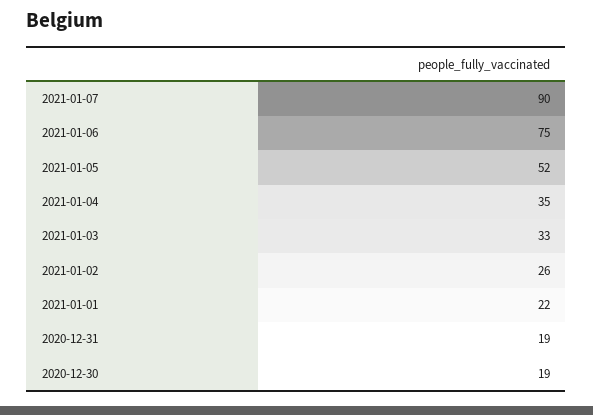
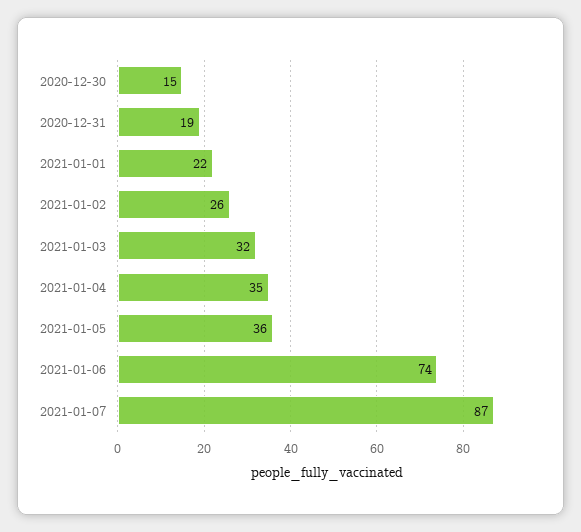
2021-01-07: 90 -> 87
2021-01-06: 75 -> 74
2021-01-05: 52 -> 36
2021-01-03: 33 -> 32
2020-12-30: 19 -> 15

